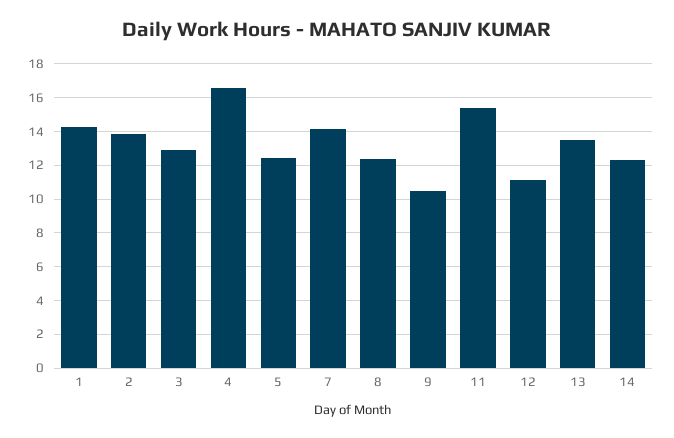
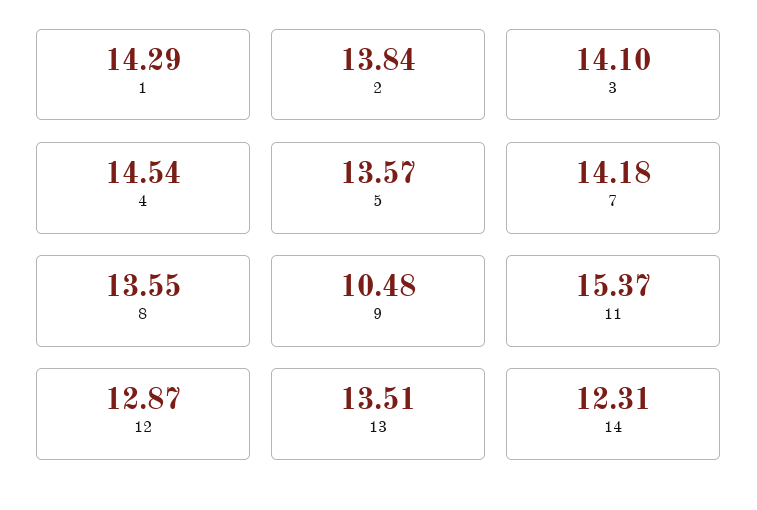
3: 13 -> 14.1
4: 16.5 -> 14.54
5: 12.5 -> 13.57
8: 12.5 -> 13.55
12: 11 -> 12.87

